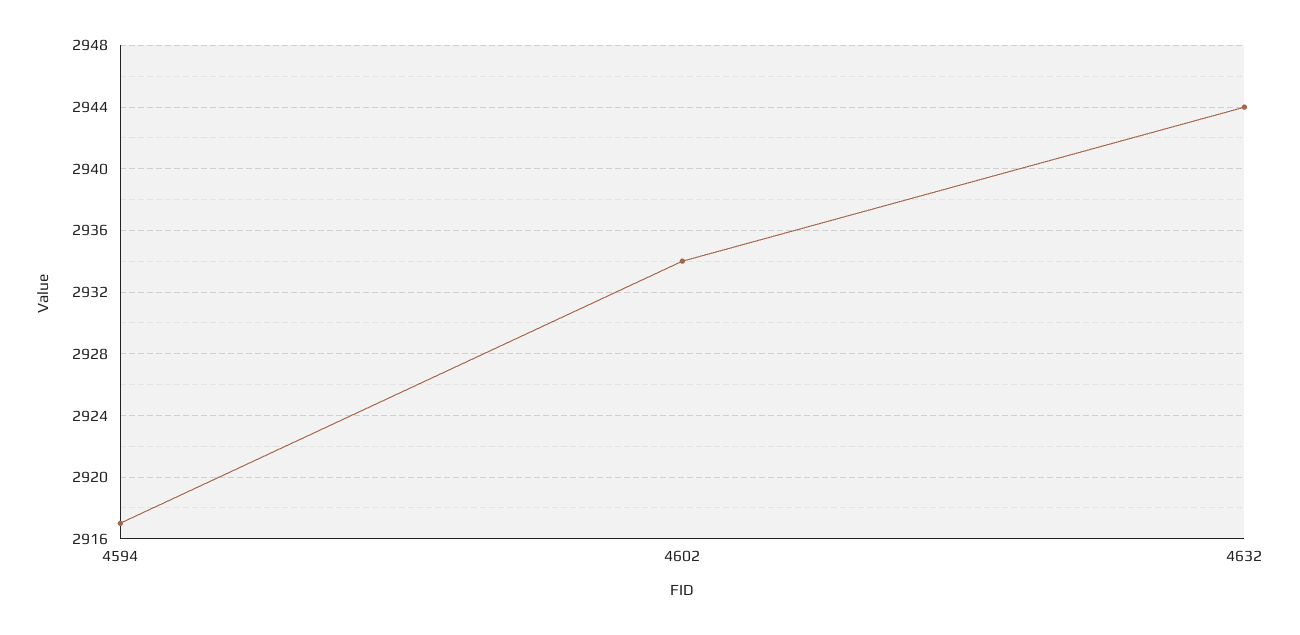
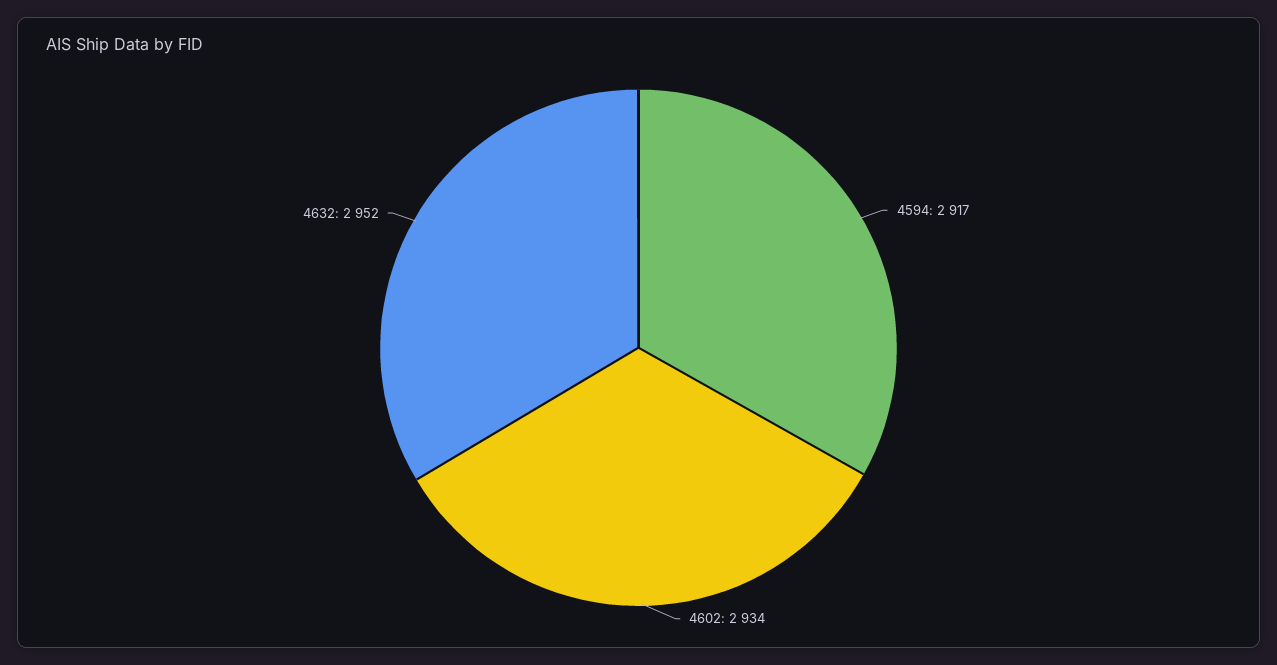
4632: 2944 -> 2952

